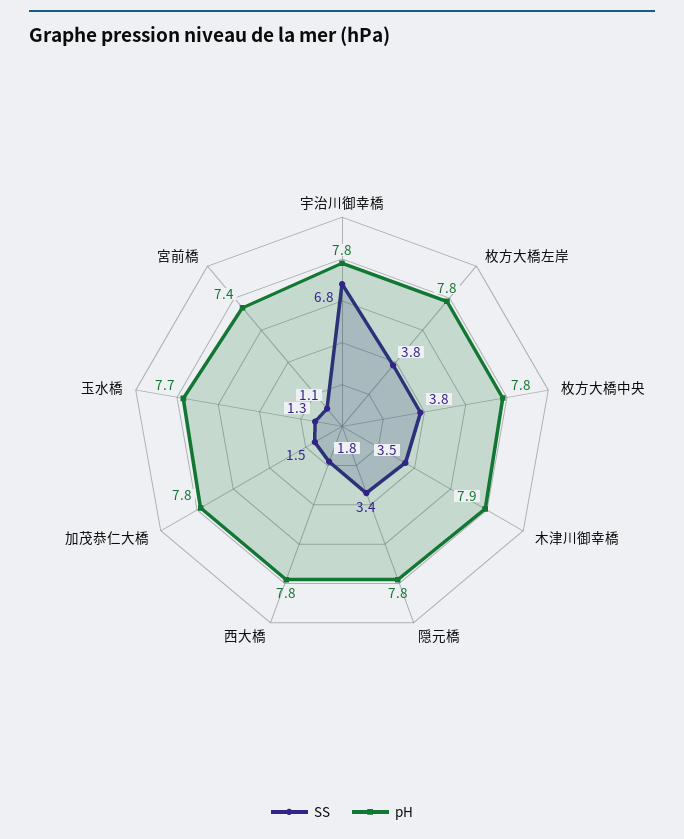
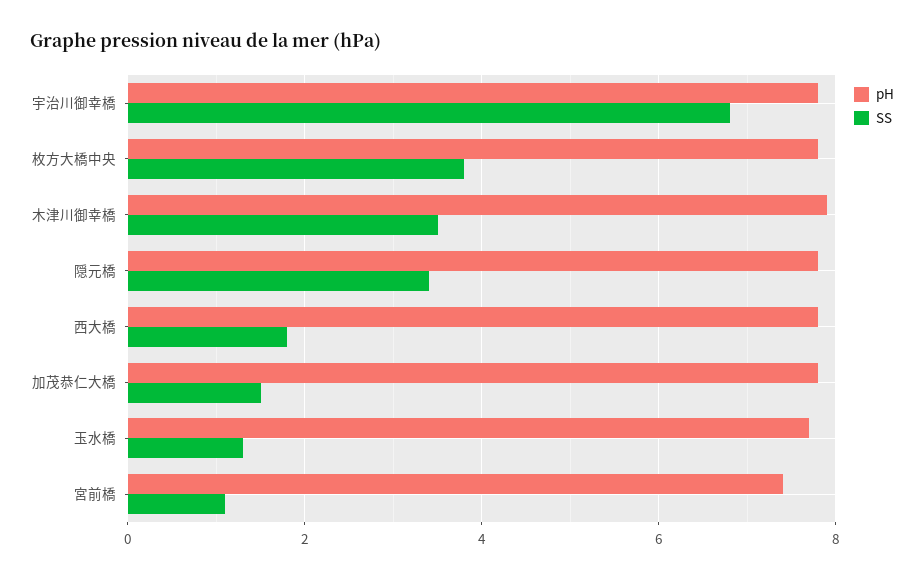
SS, 枚方大橋左岸: 3.8 -> none
pH, 枚方大橋左岸: 7.8 -> none

